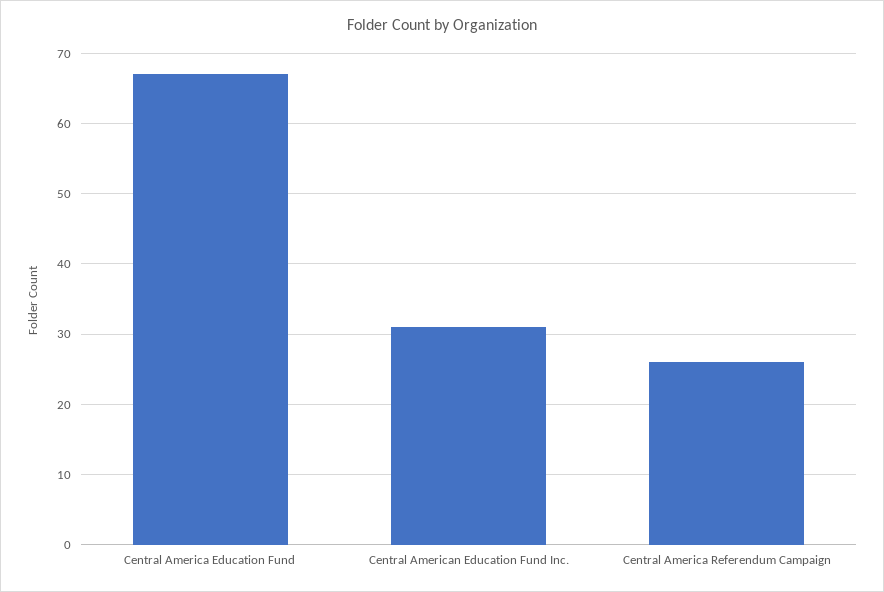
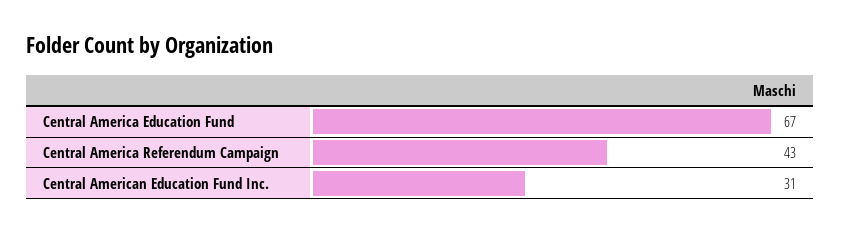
Central America Referendum Campaign: 26 -> 43

